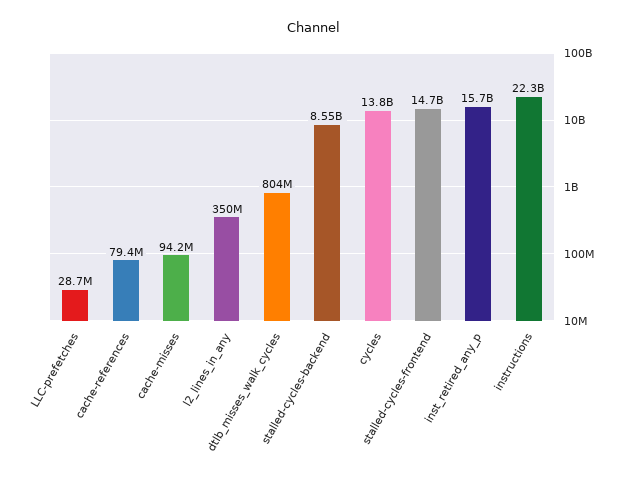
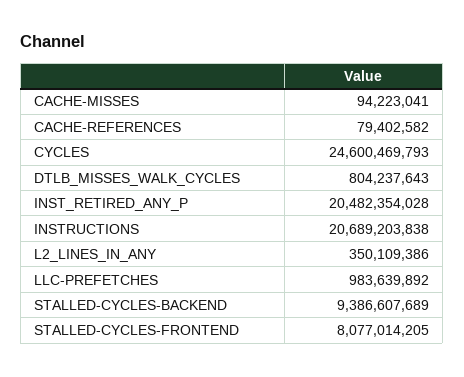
LLC-prefetches: 28700000 -> 983639892
stalled-cycles-backend: 8550000000 -> 9386607689
cycles: 13800000000 -> 24600469793
stalled-cycles-frontend: 14700000000 -> 8077014205
inst_retired_any_p: 15700000000 -> 20482354028
instructions: 22300000000 -> 20689203838

